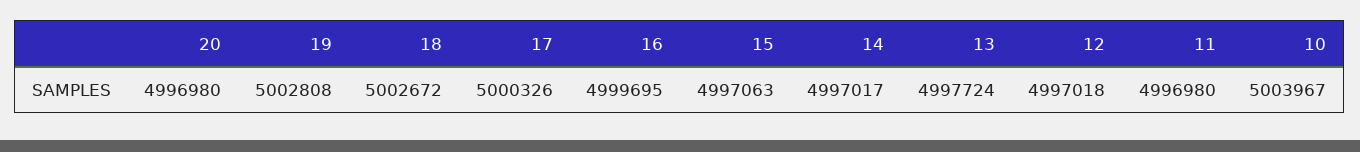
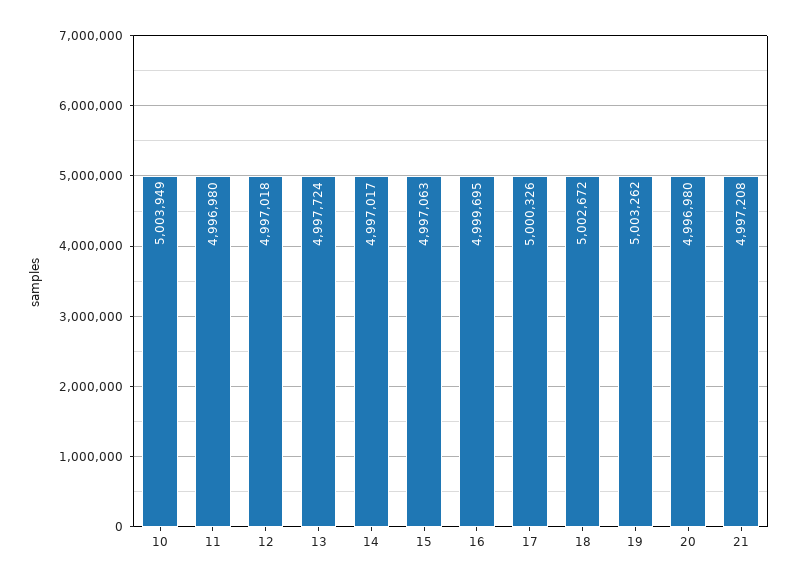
19: 5002808 -> 5003262
10: 5003967 -> 5003949
21: none -> 4997208

